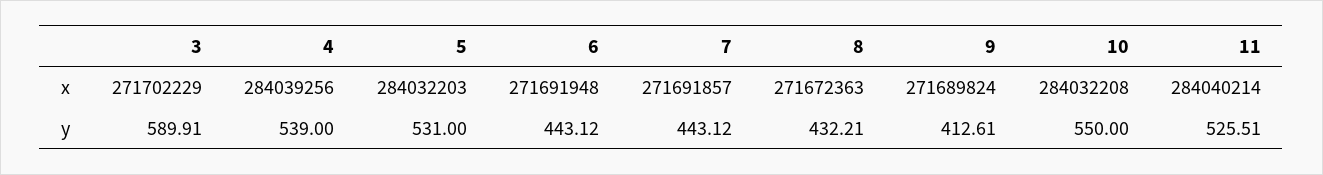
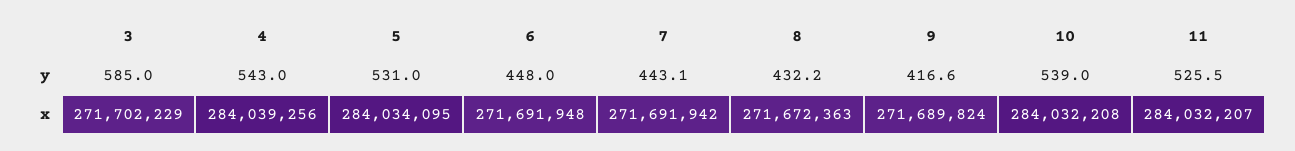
5, x: 284032203 -> 284034095
7, x: 271691857 -> 271691942
11, x: 284040214 -> 284032207
3, y: 589.91 -> 585
4, y: 539 -> 543
6, y: 443.12 -> 448
9, y: 412.61 -> 416.6
10, y: 550 -> 539

